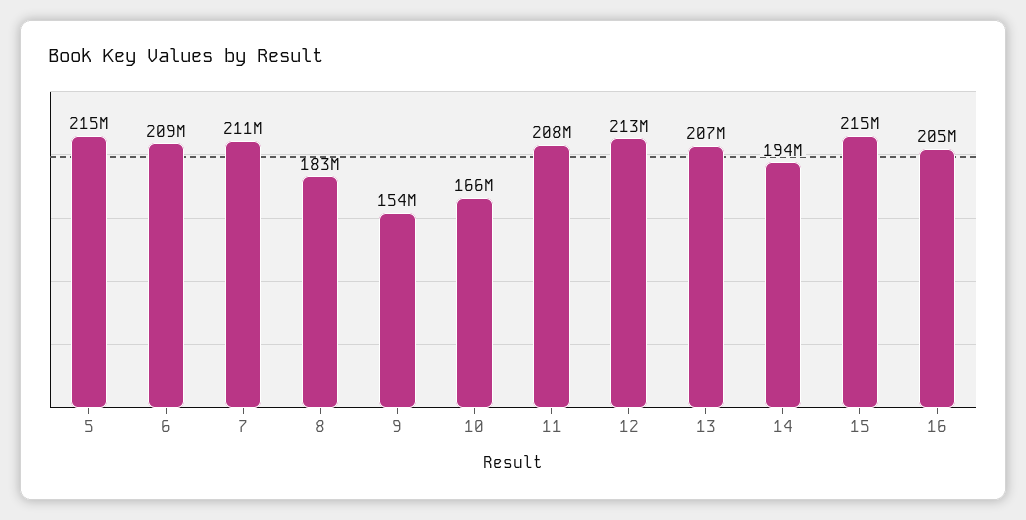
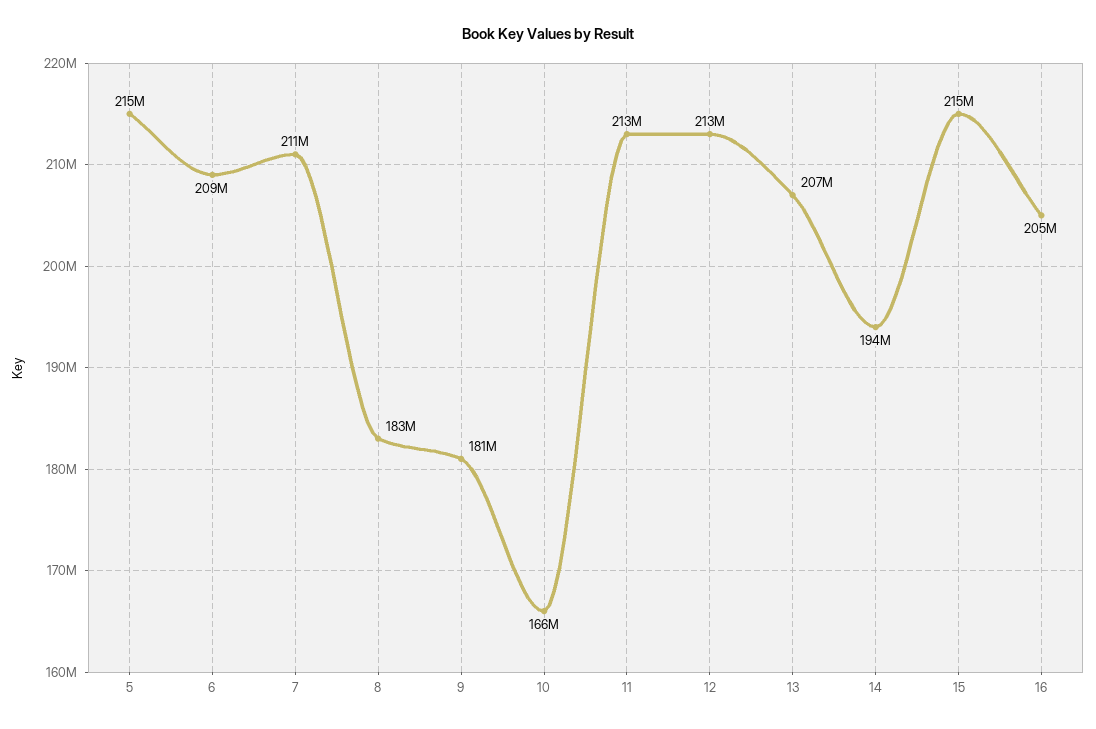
9: 154000000 -> 181000000
11: 208000000 -> 213000000

